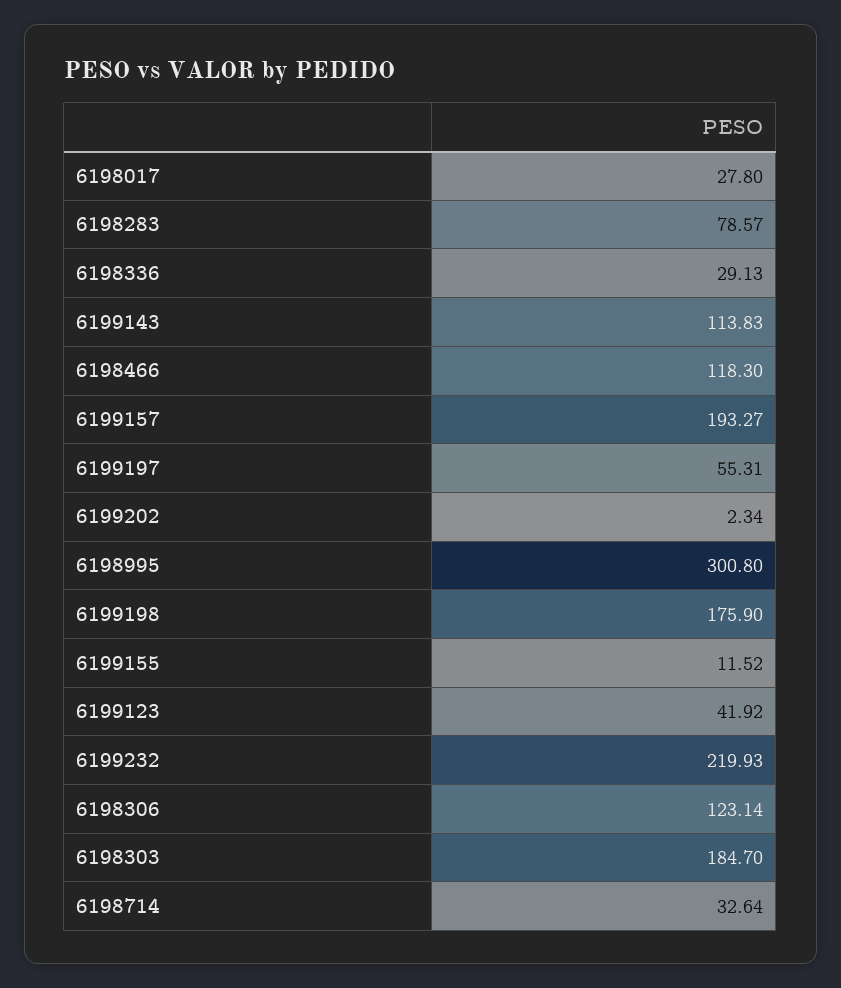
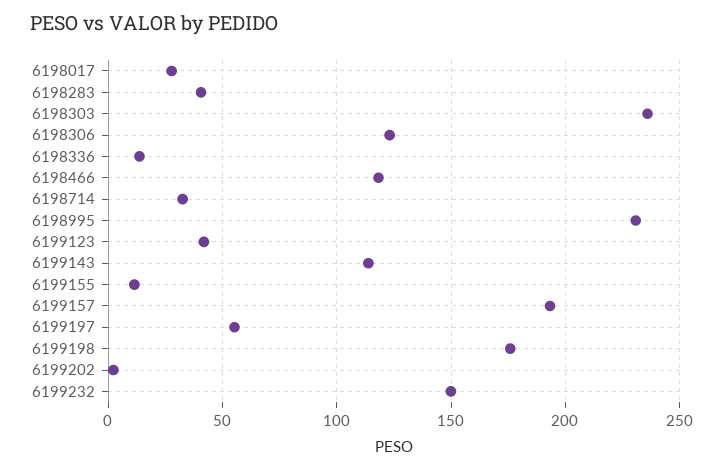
6198283: 78.57 -> 40
6198336: 29.13 -> 15
6198995: 300.8 -> 230
6199232: 219.93 -> 150
6198303: 184.7 -> 235

